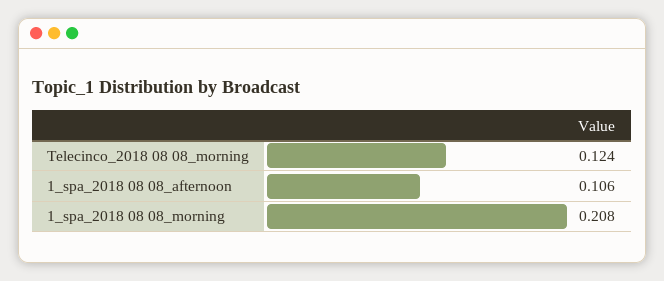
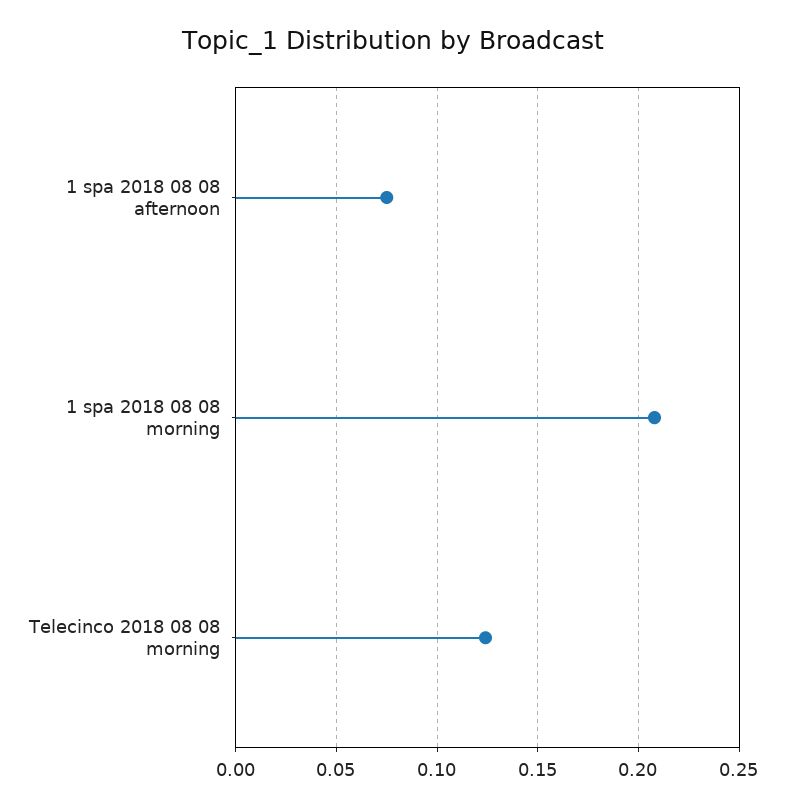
1_spa_2018 08 08_afternoon: 0.106 -> 0.075

